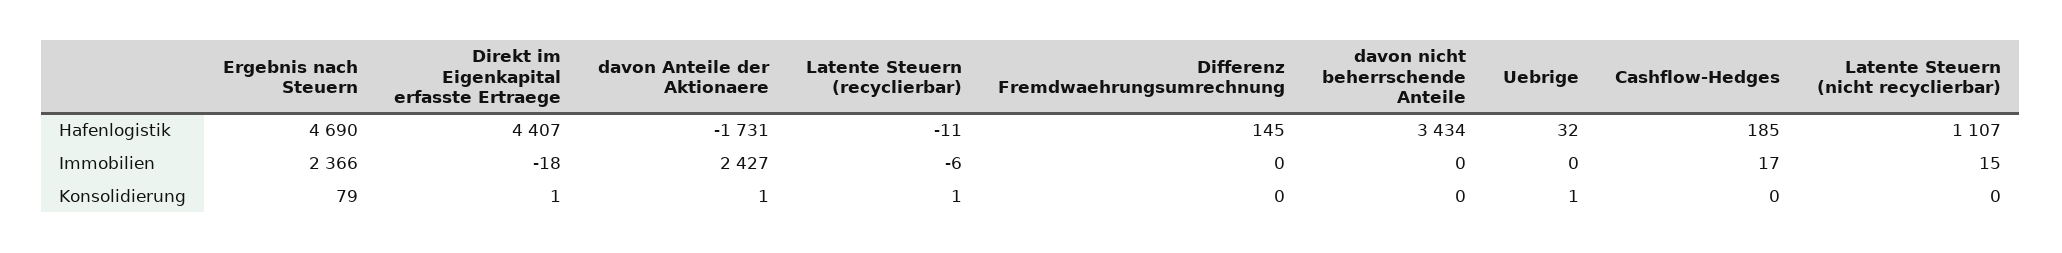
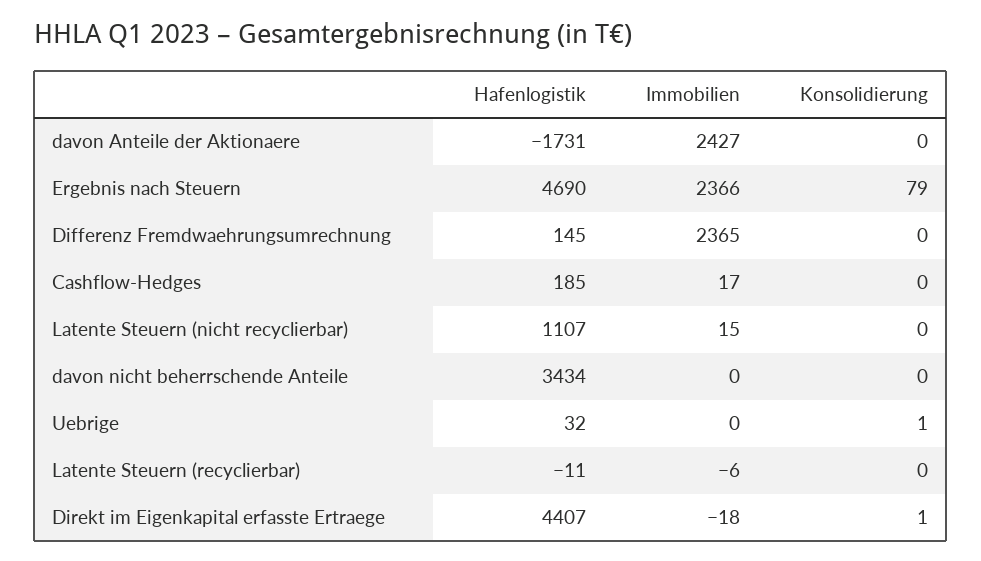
Differenz Fremdwaehrungsumrechnung, Immobilien: 0 -> 2365
davon Anteile der Aktionaere, Konsolidierung: 1 -> 0
Latente Steuern (recyclierbar), Konsolidierung: 1 -> 0

